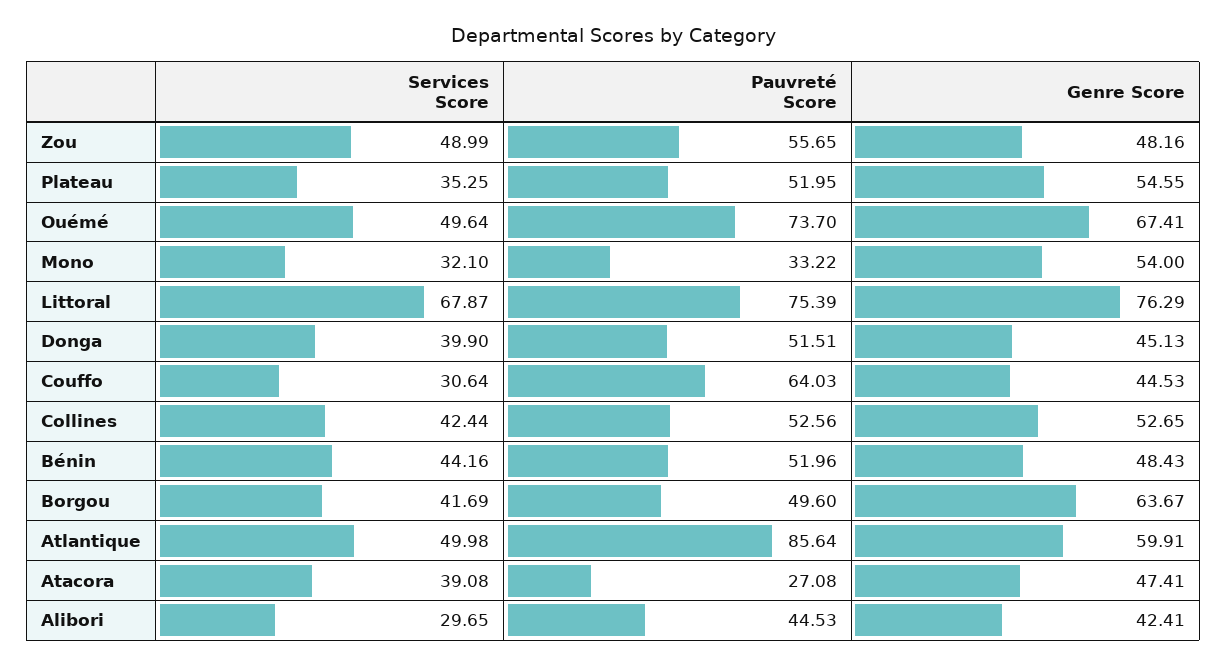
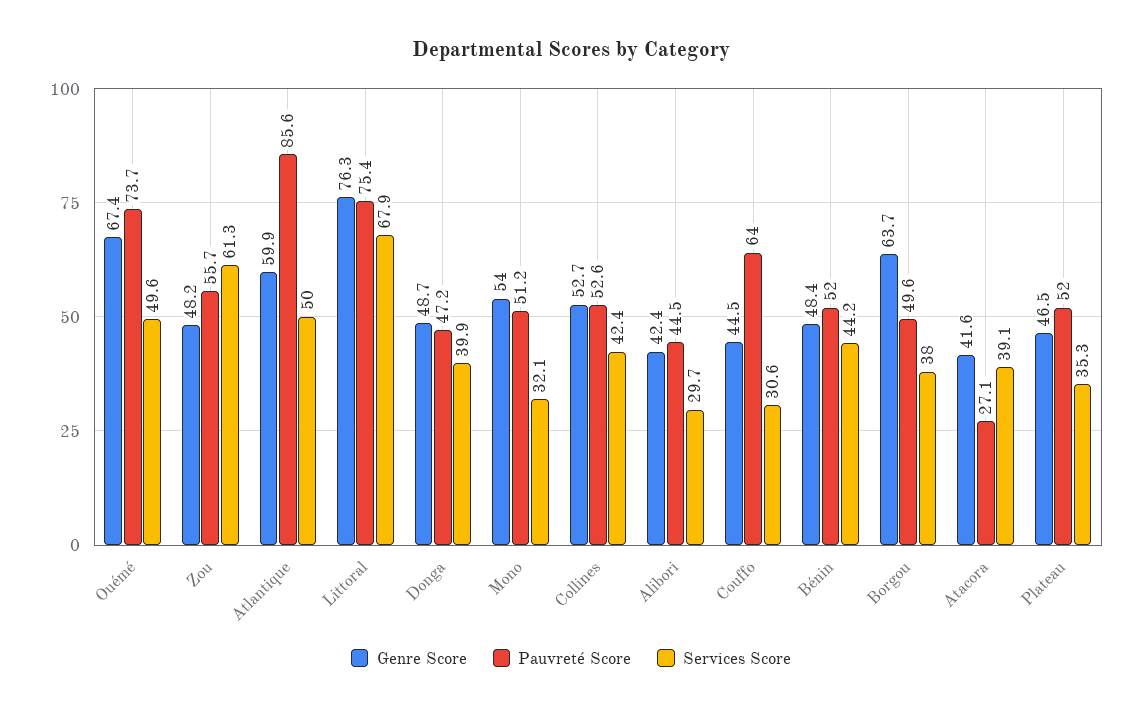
Services Score, Zou: 48.99 -> 61.3
Genre Score, Plateau: 54.55 -> 46.5
Pauvreté Score, Mono: 33.22 -> 51.2
Pauvreté Score, Donga: 51.51 -> 47.2
Genre Score, Donga: 45.13 -> 48.7
Services Score, Borgou: 41.69 -> 38
Genre Score, Atacora: 47.41 -> 41.6

